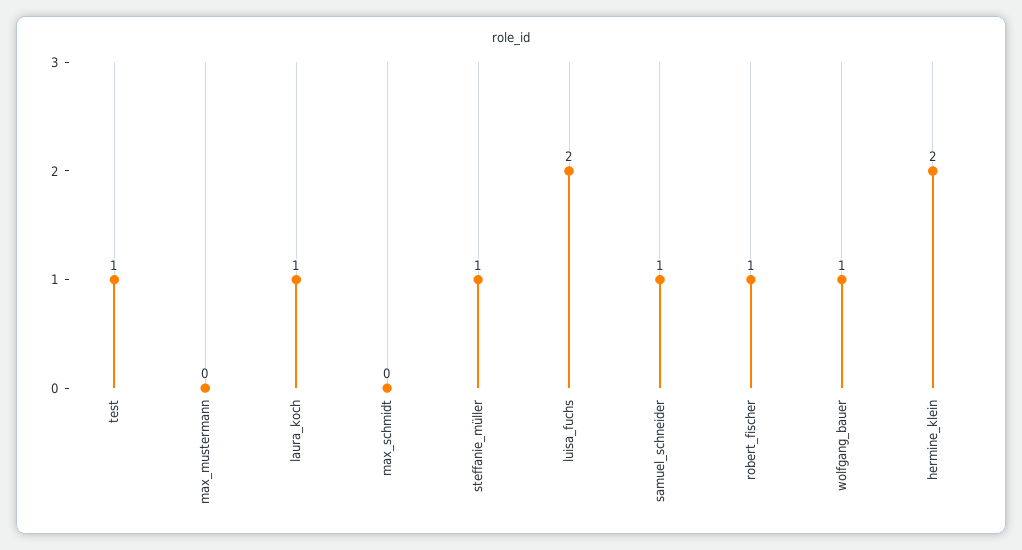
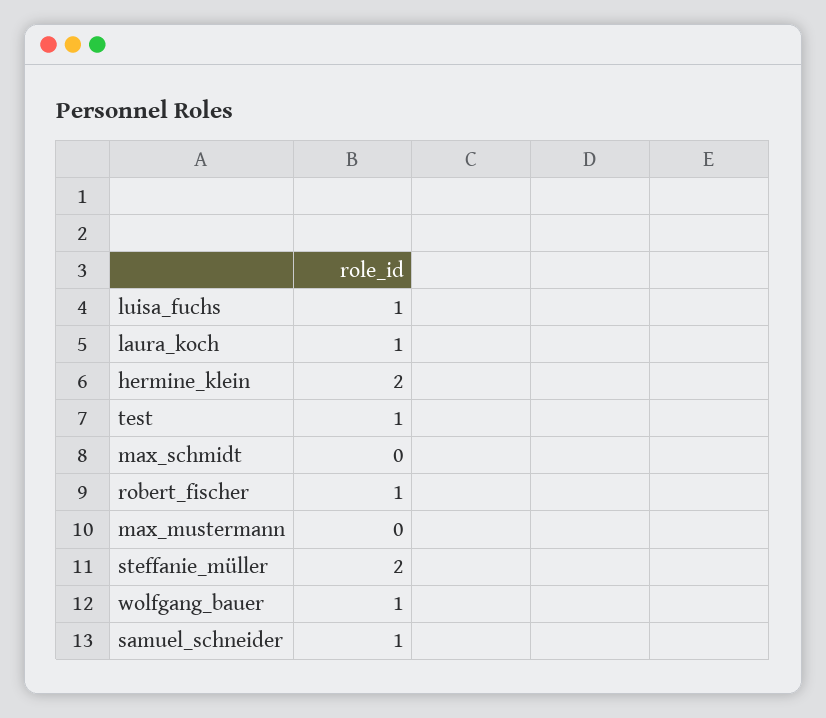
steffanie_müller: 1 -> 2
luisa_fuchs: 2 -> 1

